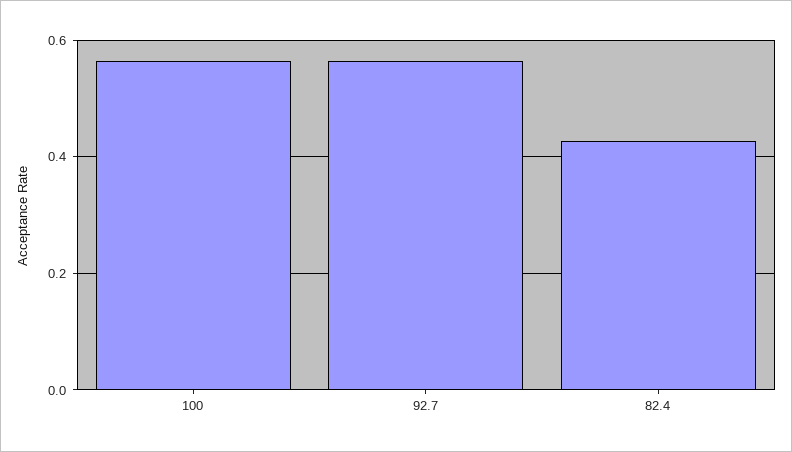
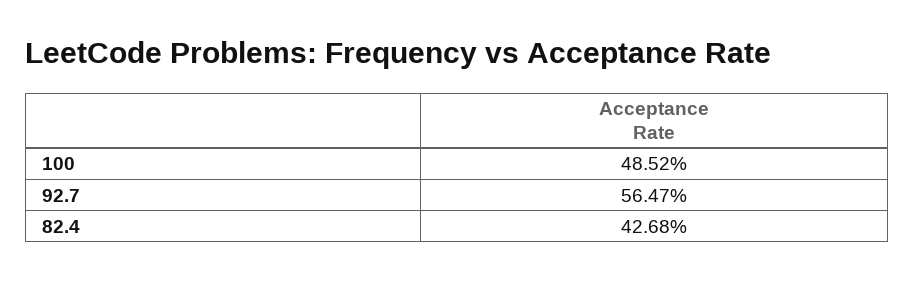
100: 0.56 -> 0.4852

